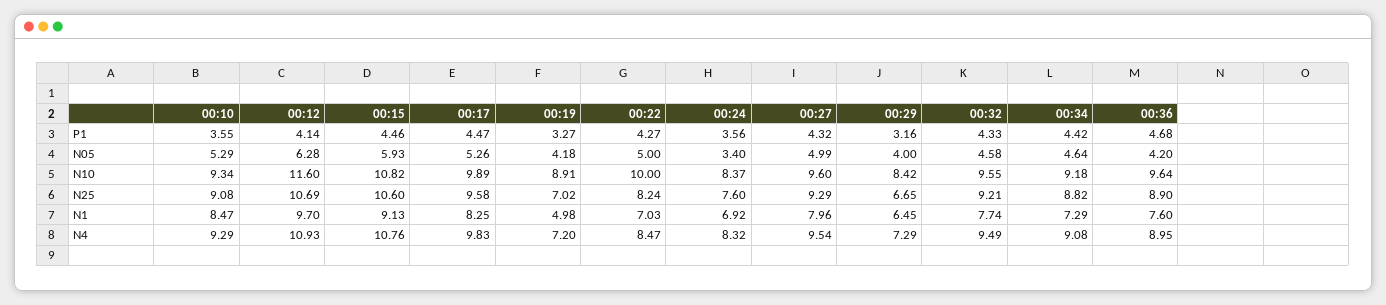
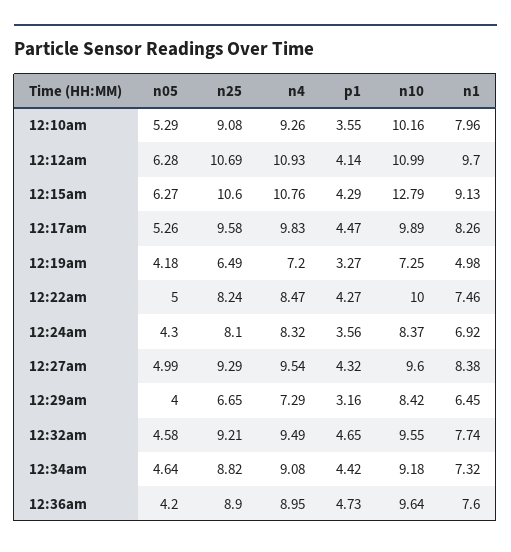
00:15, P1: 4.46 -> 4.29
00:32, P1: 4.33 -> 4.65
00:36, P1: 4.68 -> 4.73
00:15, N05: 5.93 -> 6.27
00:24, N05: 3.4 -> 4.3
00:10, N10: 9.34 -> 10.16
00:12, N10: 11.6 -> 10.99
00:15, N10: 10.82 -> 12.79
00:19, N10: 8.91 -> 7.25
00:19, N25: 7.02 -> 6.49
00:24, N25: 7.6 -> 8.1
00:10, N1: 8.47 -> 7.96
00:17, N1: 8.25 -> 8.26
00:22, N1: 7.03 -> 7.46
00:27, N1: 7.96 -> 8.38
00:34, N1: 7.29 -> 7.32
00:10, N4: 9.29 -> 9.26

